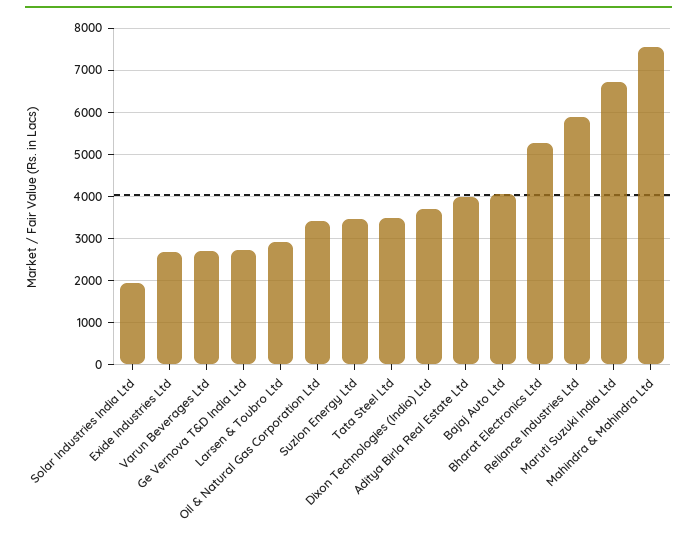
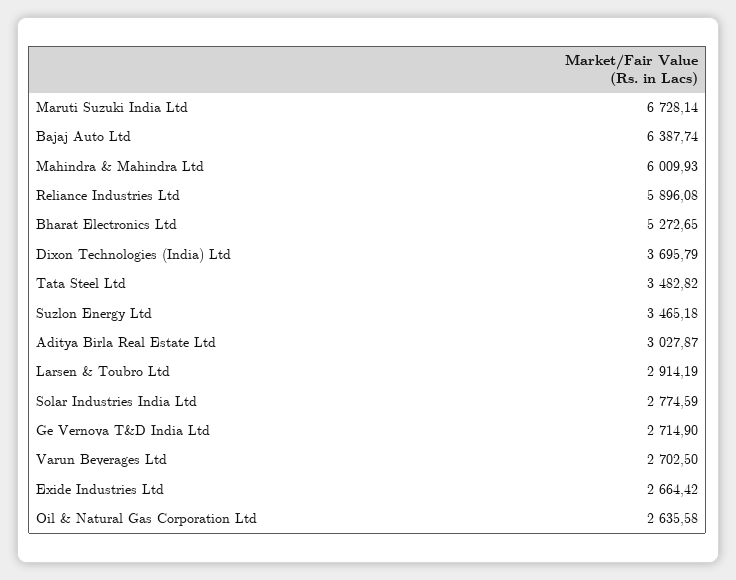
Solar Industries India Ltd: 2000 -> 2774.59
Oil & Natural Gas Corporation Ltd: 3400 -> 2635.58
Aditya Birla Real Estate Ltd: 4000 -> 3027.87
Bajaj Auto Ltd: 4000 -> 6387.74
Mahindra & Mahindra Ltd: 7600 -> 6009.93

